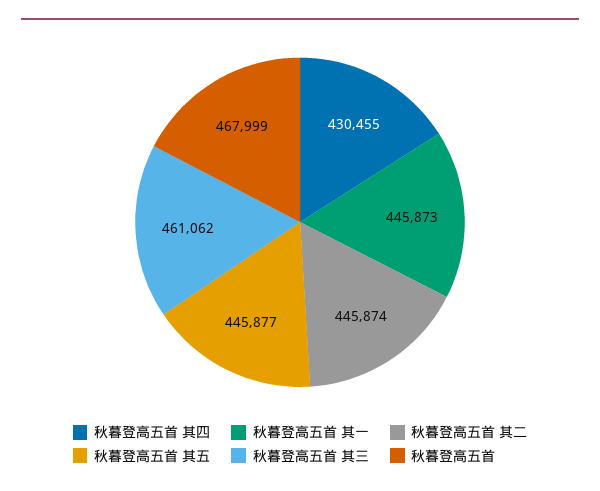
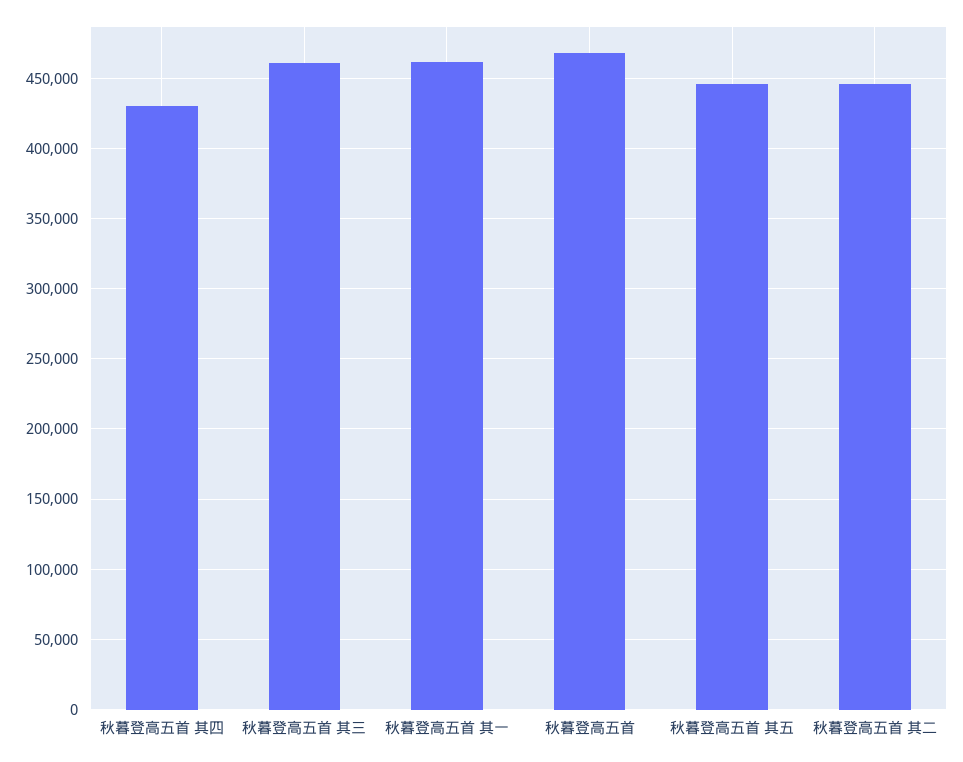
秋暮登高五首 其一: 445873 -> 460000

